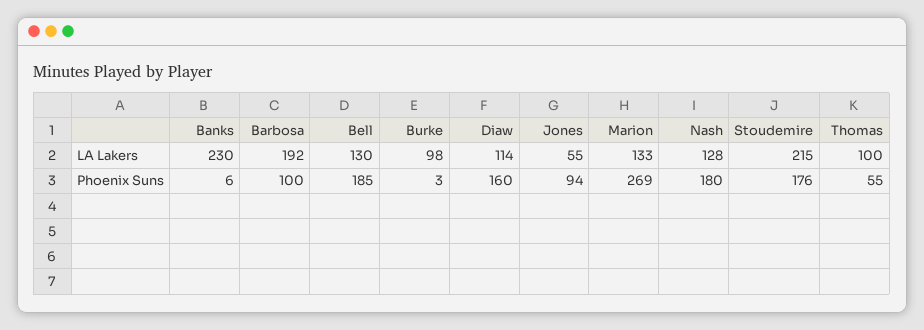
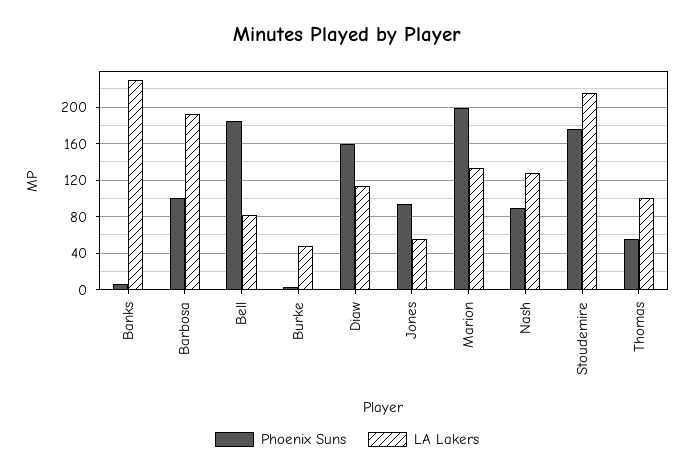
LA Lakers, Bell: 130 -> 80
LA Lakers, Burke: 98 -> 50
Phoenix Suns, Marion: 269 -> 200
Phoenix Suns, Nash: 180 -> 90

